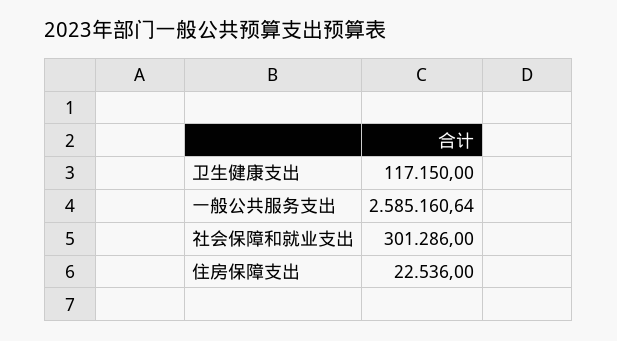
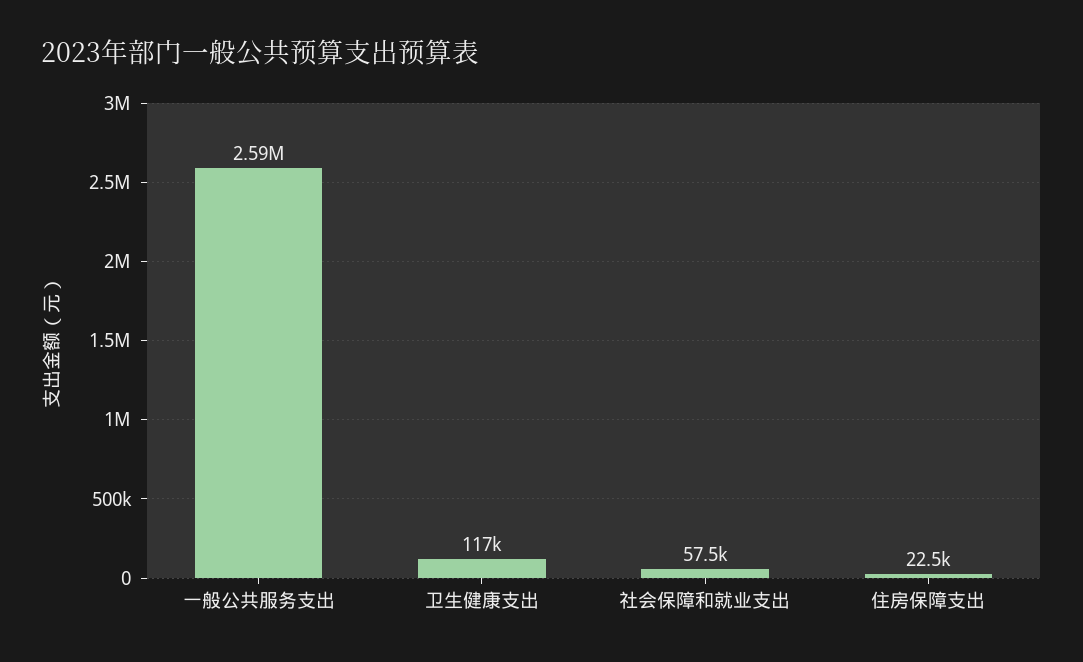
社会保障和就业支出: 301286 -> 57500

